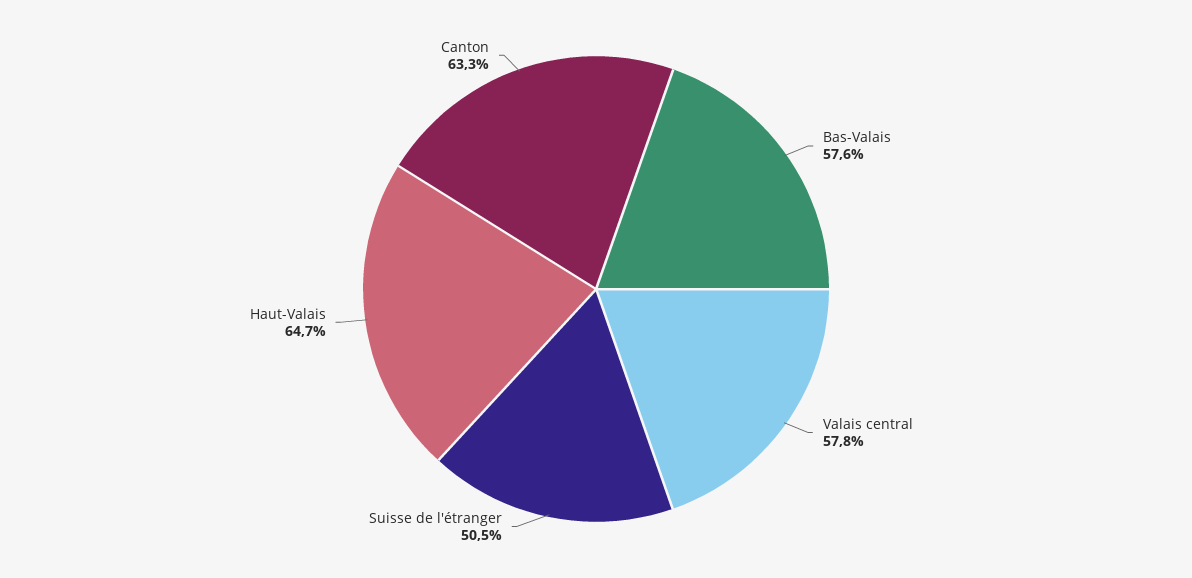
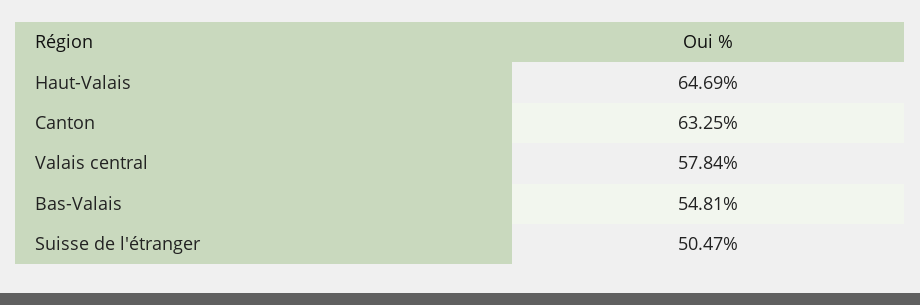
Bas-Valais: 57.6 -> 54.81

